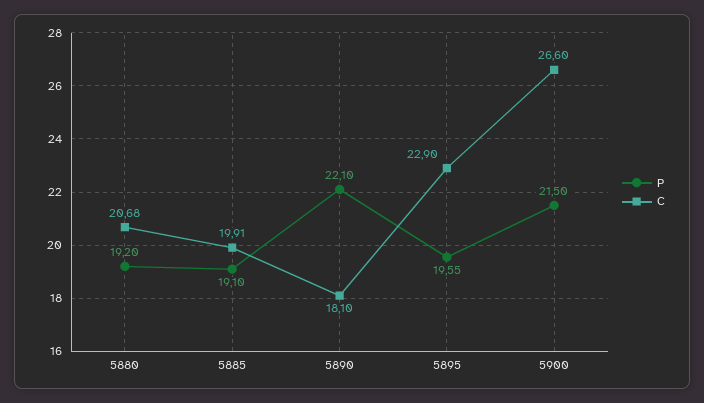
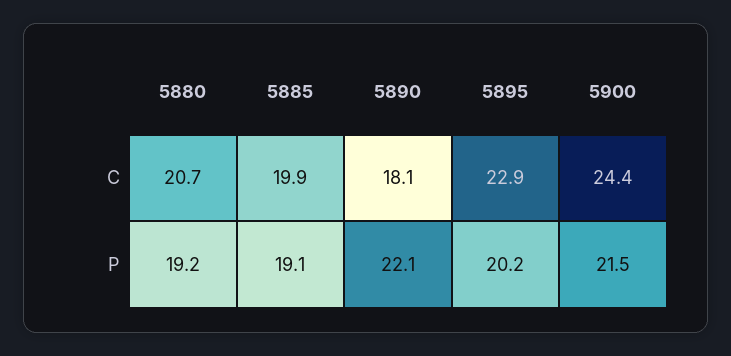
P, 5895: 19.55 -> 20.2
C, 5900: 26.6 -> 24.4

